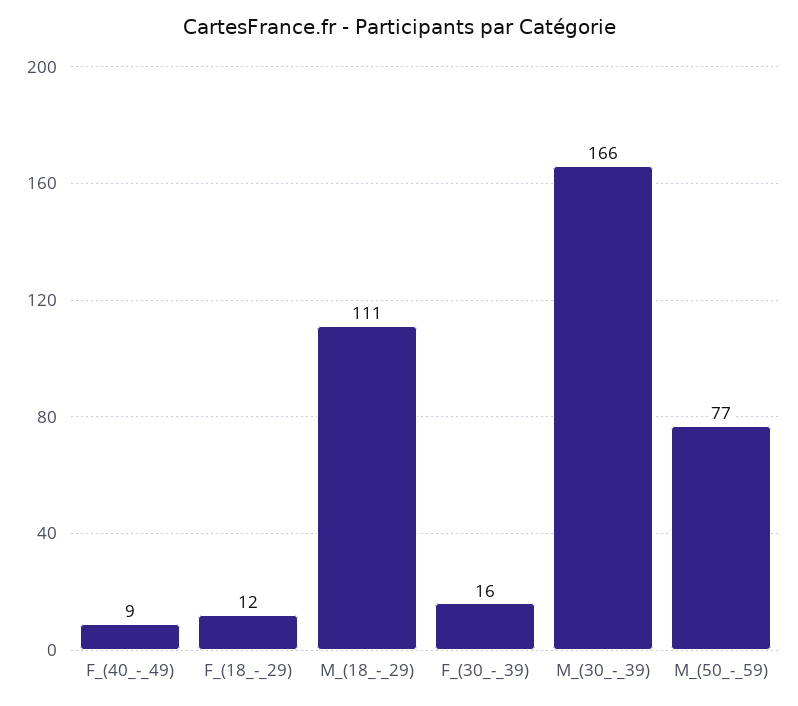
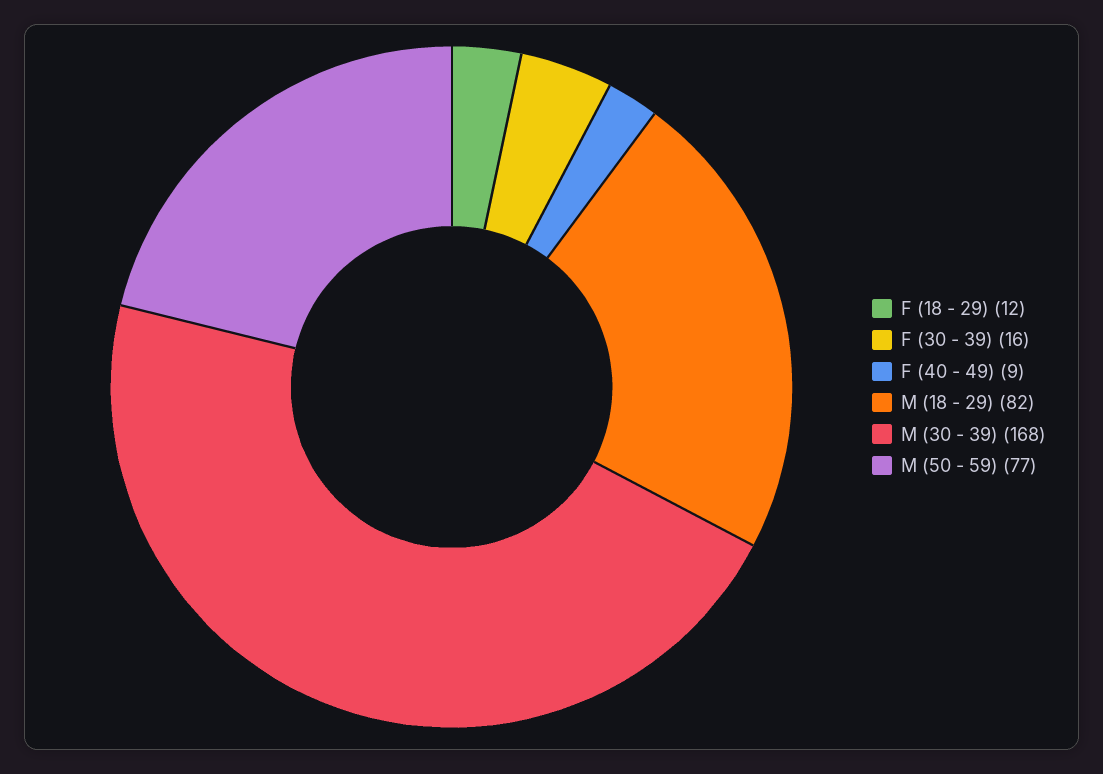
M_(18_-_29): 111 -> 82
M_(30_-_39): 166 -> 168

